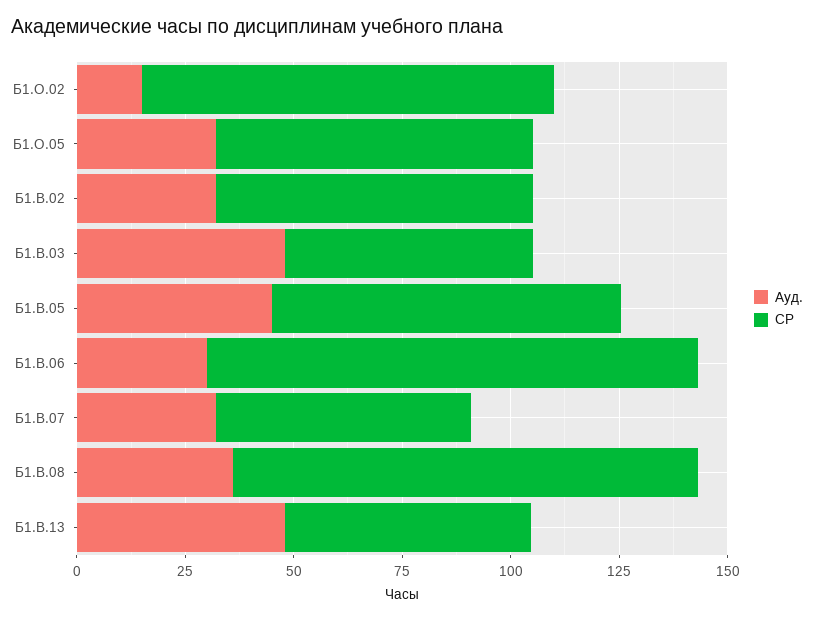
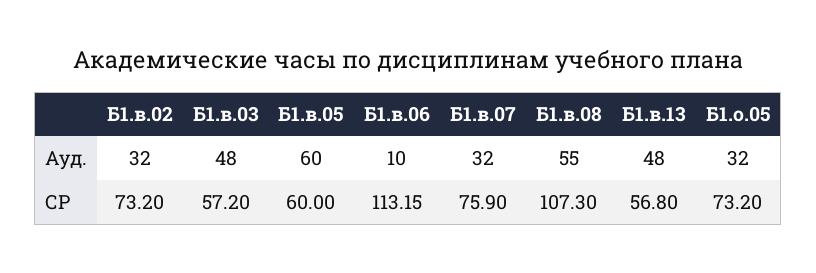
Ауд., Б1.О.02: 15 -> none
СР, Б1.О.02: 95 -> none
Ауд., Б1.В.05: 45 -> 60
СР, Б1.В.05: 80 -> 60
Ауд., Б1.В.06: 30 -> 10
СР, Б1.В.07: 60 -> 75.9
Ауд., Б1.В.08: 35 -> 55

